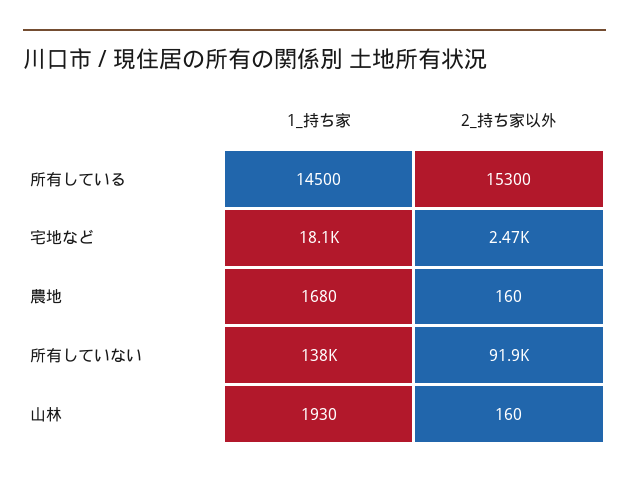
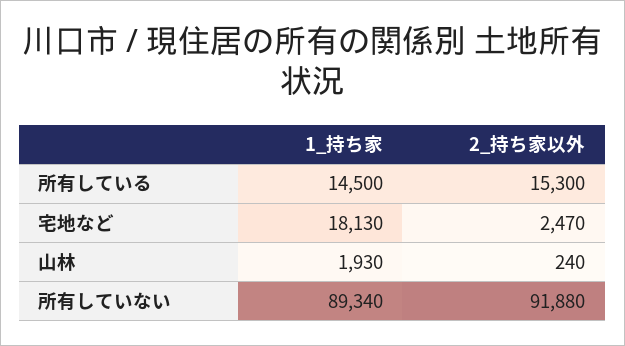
1_持ち家, 農地: 1680 -> none
2_持ち家以外, 農地: 160 -> none
1_持ち家, 所有していない: 138000 -> 89340
2_持ち家以外, 山林: 160 -> 240

